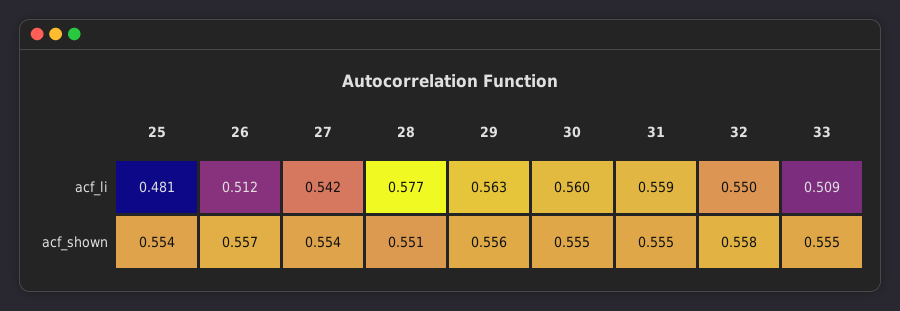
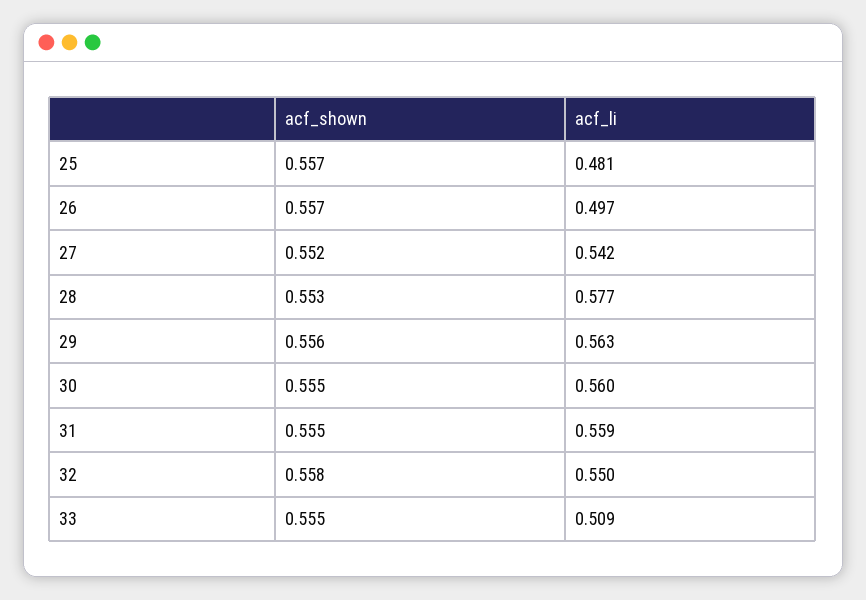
26, acf_li: 0.512 -> 0.497
25, acf_shown: 0.554 -> 0.557
27, acf_shown: 0.554 -> 0.552
28, acf_shown: 0.551 -> 0.553

